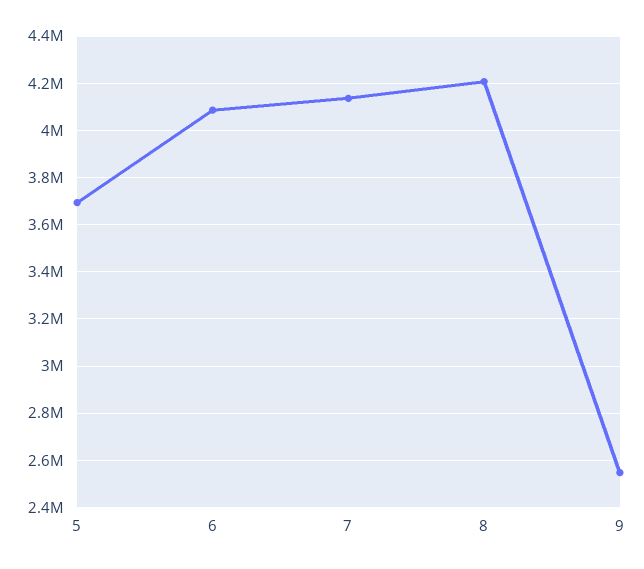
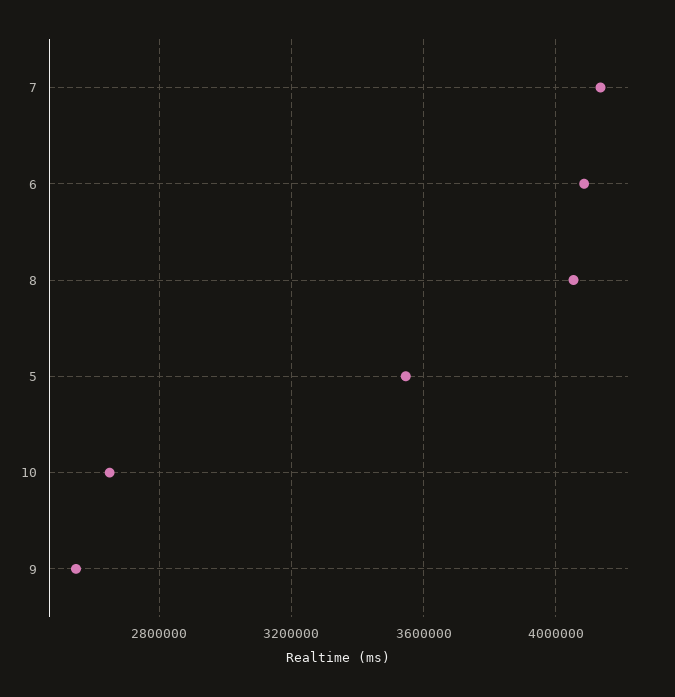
5: 3700000 -> 3550000
8: 4200000 -> 4050000
10: none -> 2650000

